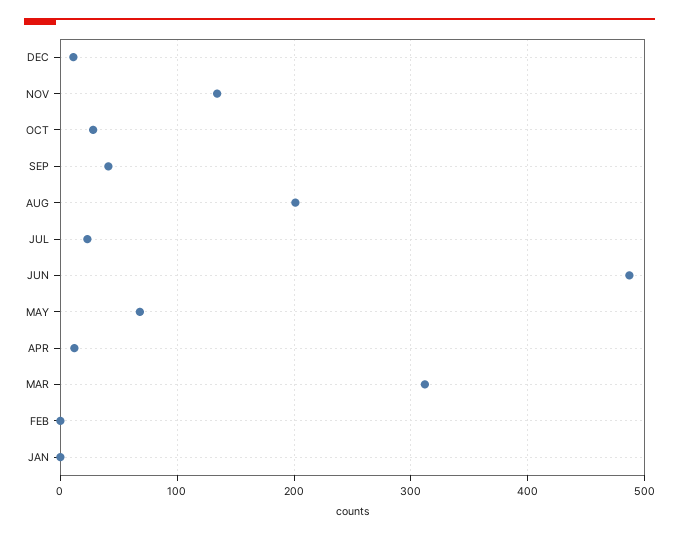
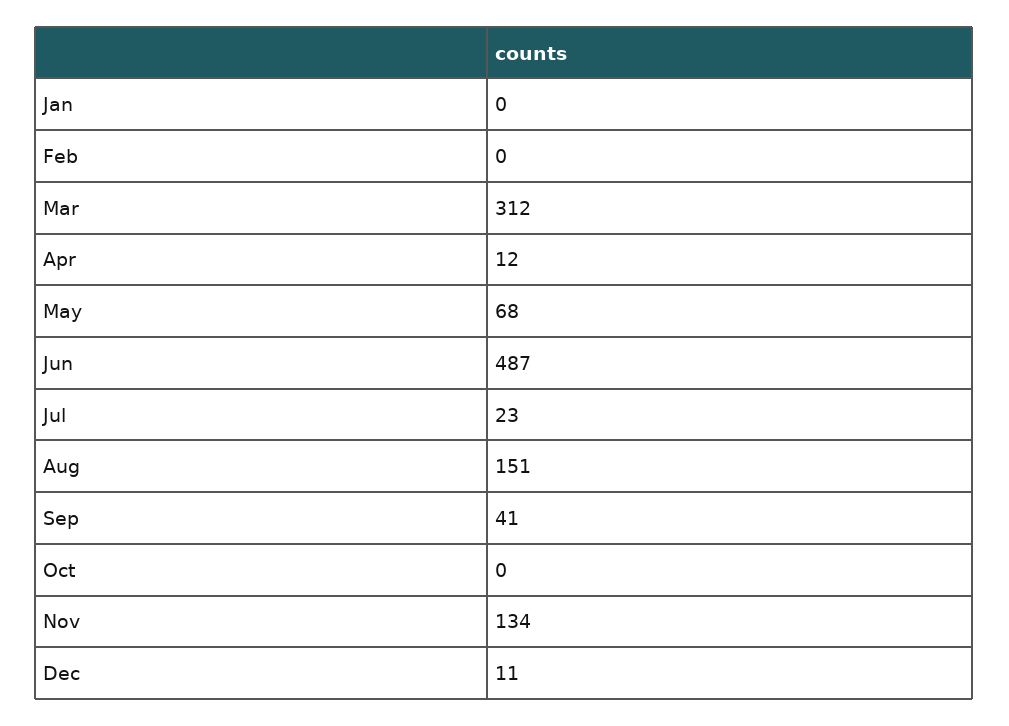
OCT: 30 -> 0
AUG: 200 -> 151

